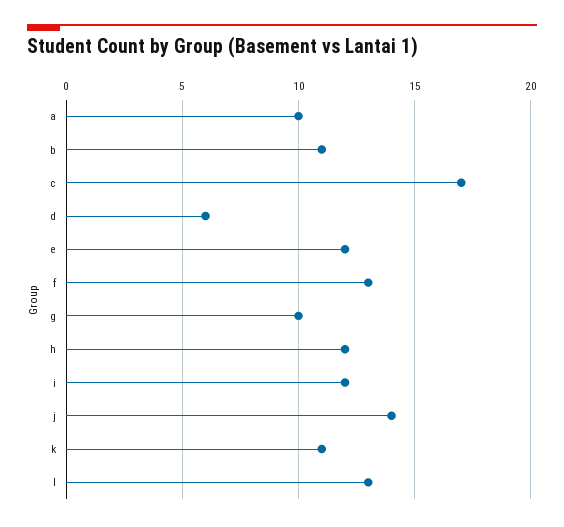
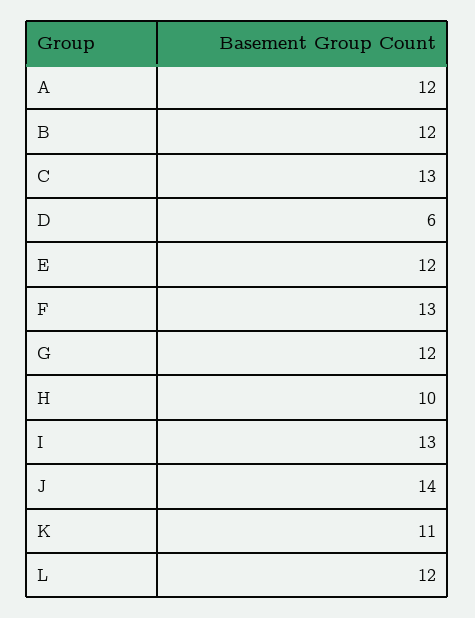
a: 10 -> 12
b: 11 -> 12
c: 17 -> 13
g: 10 -> 12
h: 12 -> 10
i: 12 -> 13
l: 13 -> 12

